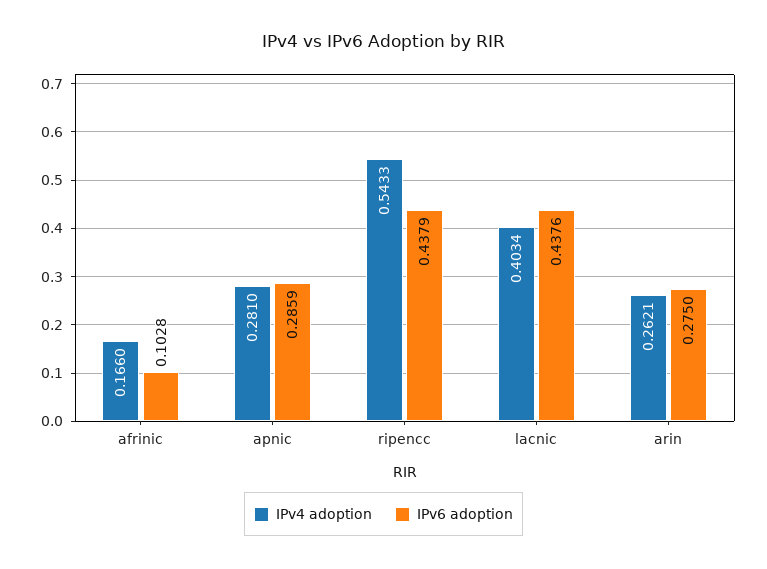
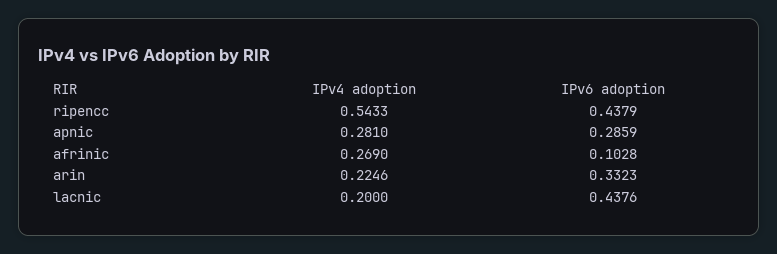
IPv4 adoption, afrinic: 0.166 -> 0.269
IPv4 adoption, lacnic: 0.4034 -> 0.2
IPv4 adoption, arin: 0.2621 -> 0.2246
IPv6 adoption, arin: 0.275 -> 0.3323

